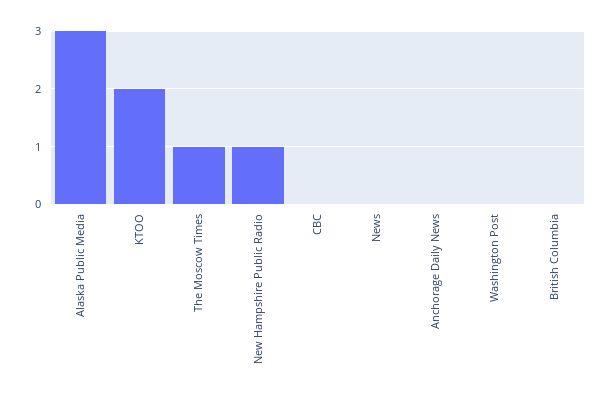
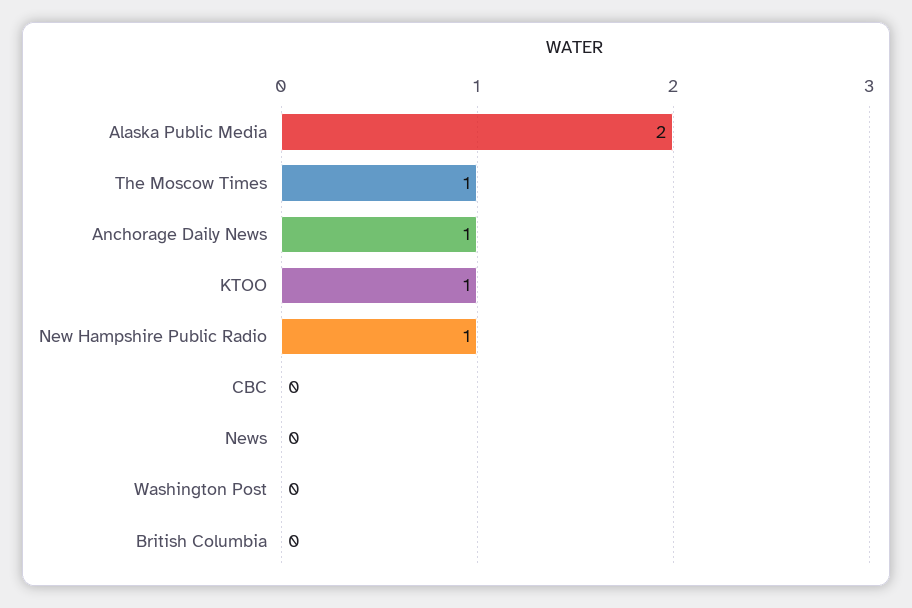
Alaska Public Media: 3 -> 2
KTOO: 2 -> 1
Anchorage Daily News: 0 -> 1

